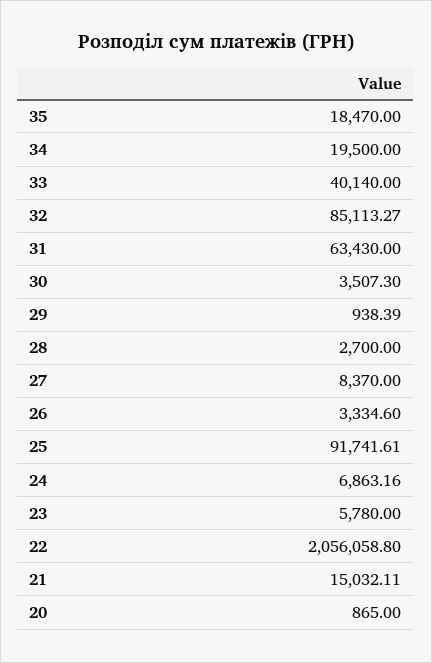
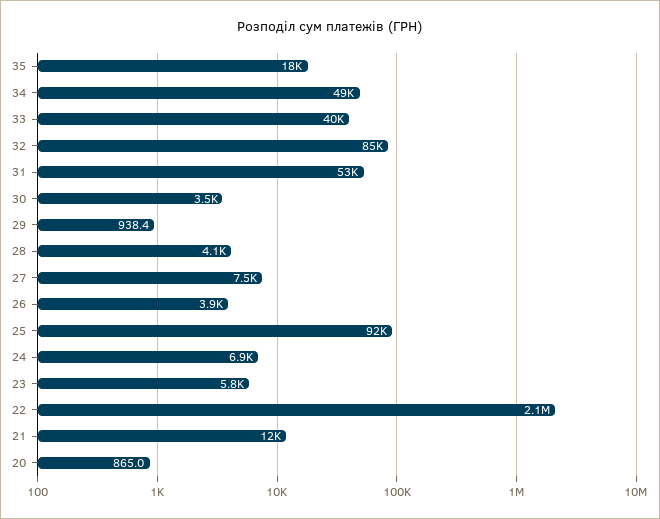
34: 19500 -> 49000
31: 63430 -> 53000
28: 2700 -> 4100
27: 8370 -> 7500
26: 3334.6 -> 3900
21: 15032.11 -> 12000

